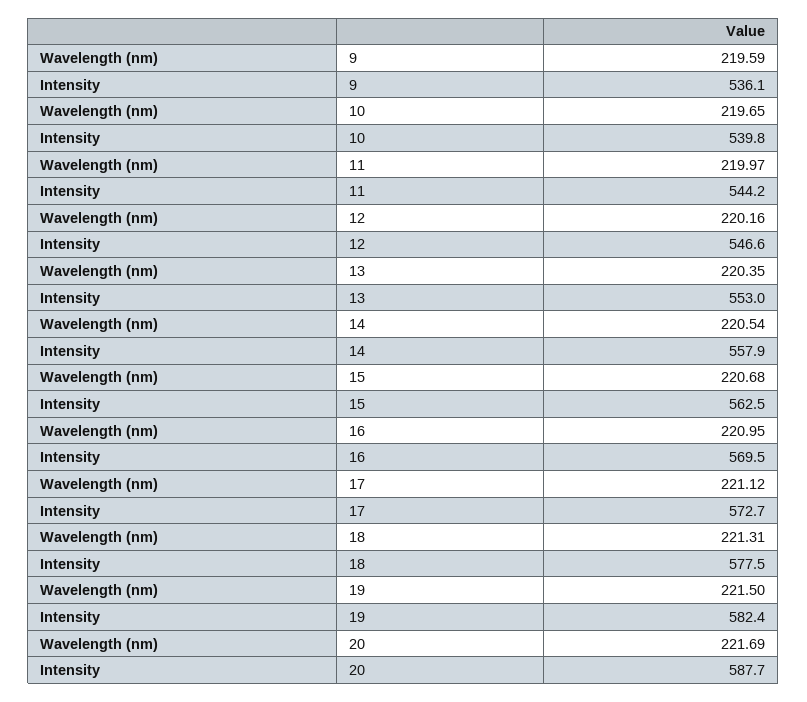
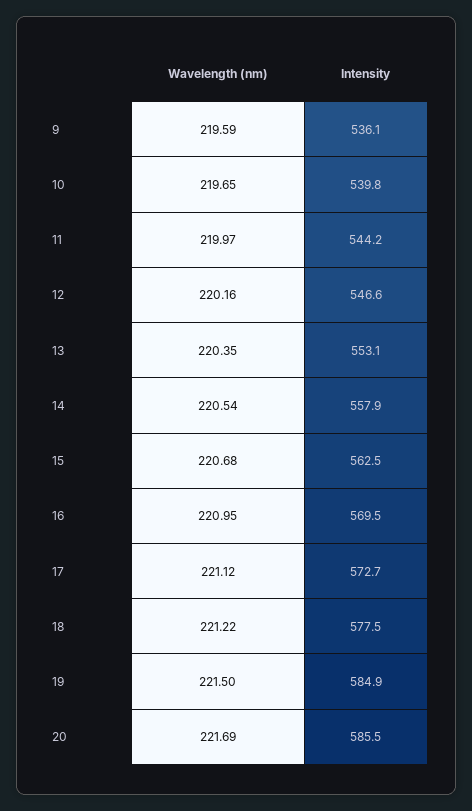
Intensity, 13: 553 -> 553.1
Wavelength (nm), 18: 221.31 -> 221.22
Intensity, 19: 582.4 -> 584.9
Intensity, 20: 587.7 -> 585.5

